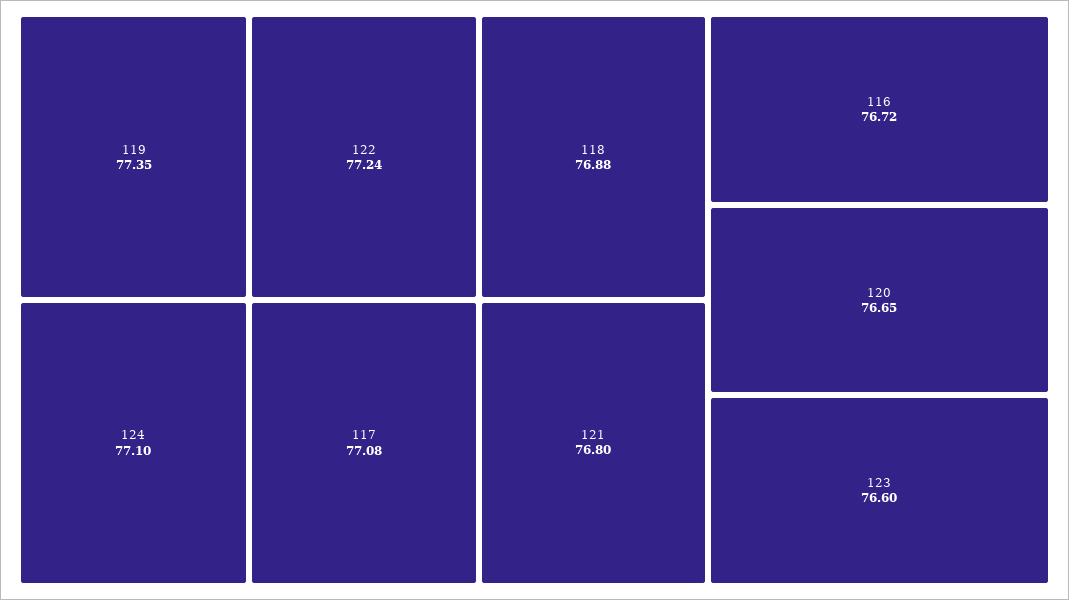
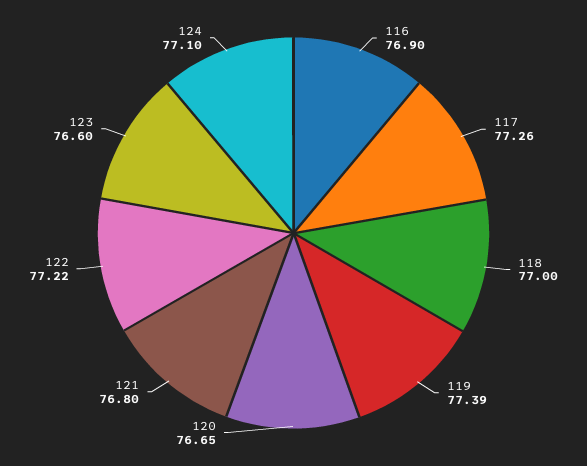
119: 77.35 -> 77.39
122: 77.24 -> 77.22
117: 77.08 -> 77.26
118: 76.88 -> 77
116: 76.72 -> 76.9

